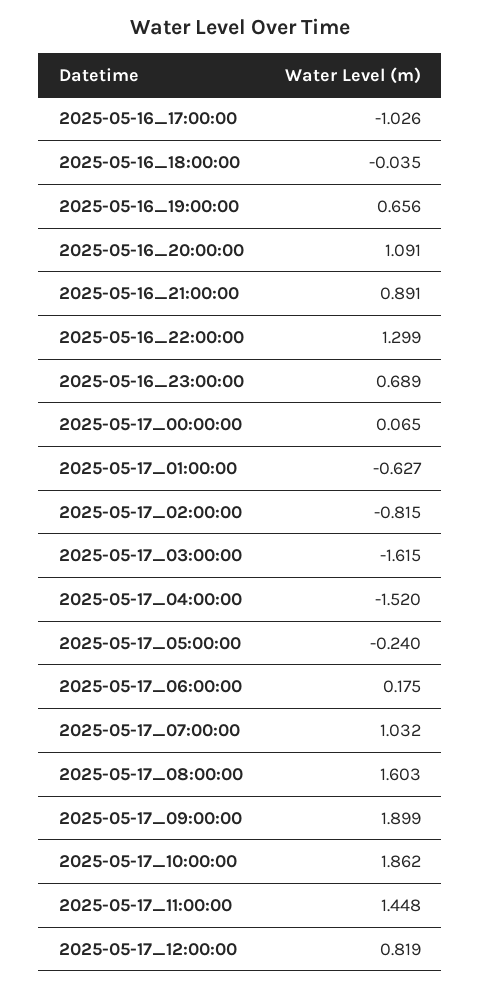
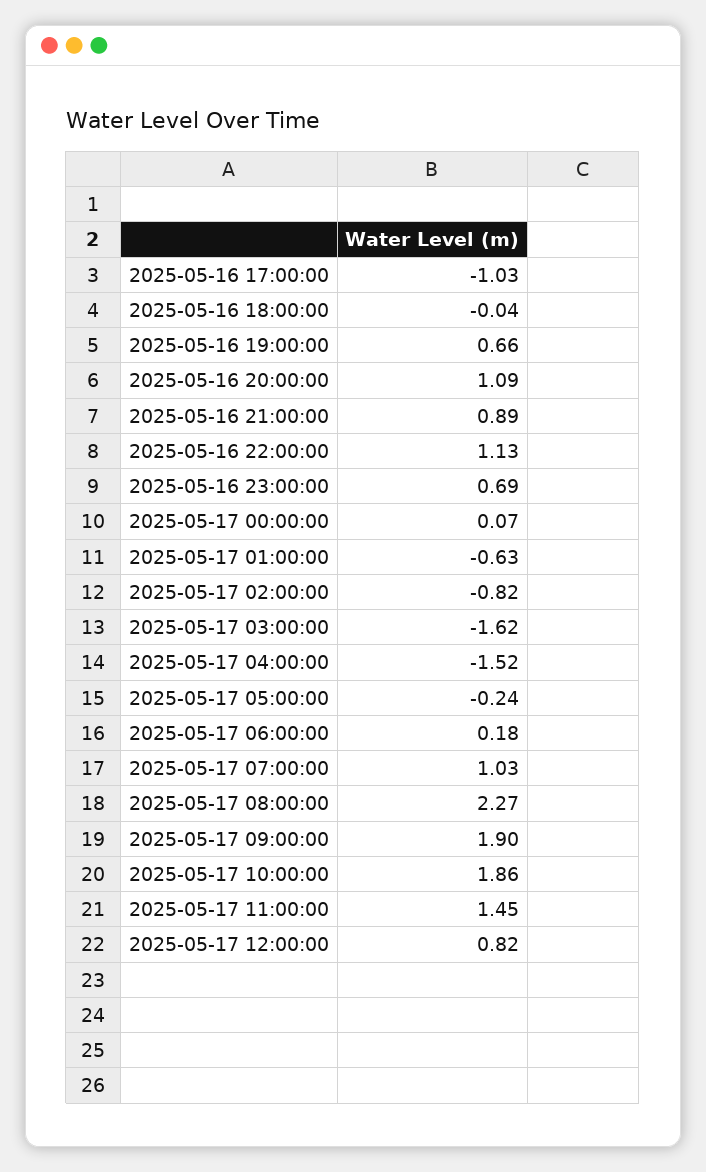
2025-05-16_22:00:00: 1.299 -> 1.13
2025-05-17_08:00:00: 1.603 -> 2.27

